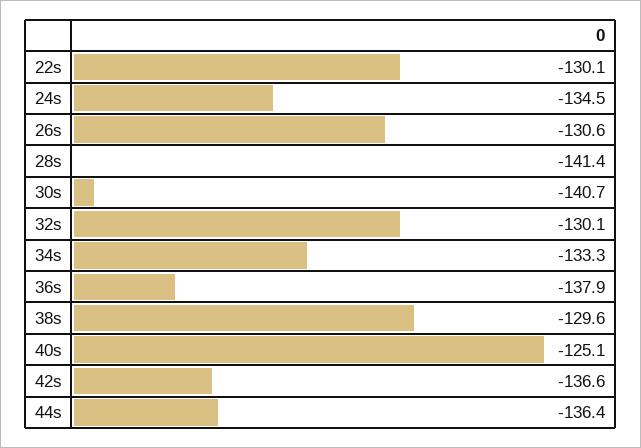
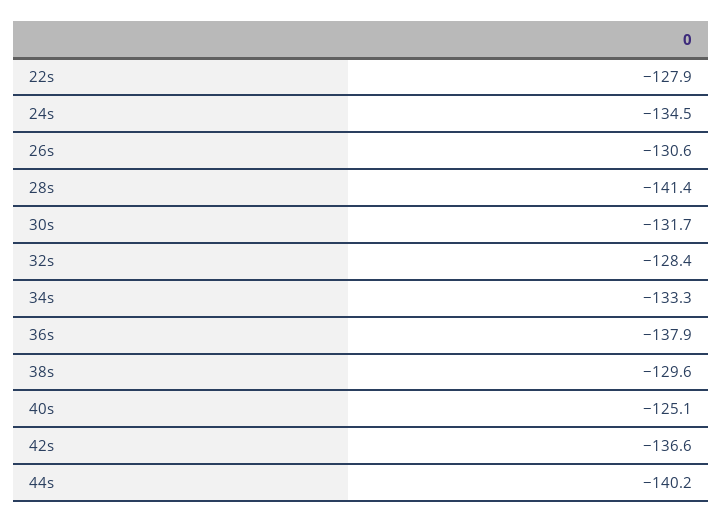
22s: -130.1 -> -127.9
30s: -140.7 -> -131.7
32s: -130.1 -> -128.4
44s: -136.4 -> -140.2

